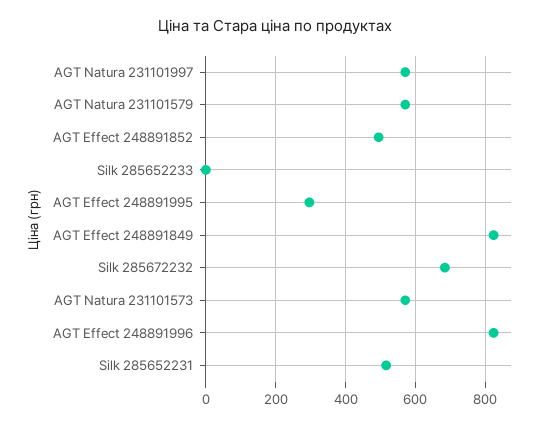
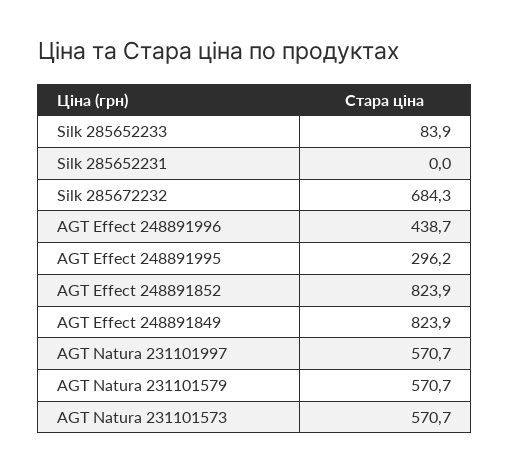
AGT Effect 248891852: 500 -> 823.9
Silk 285652233: 0 -> 83.9
AGT Effect 248891996: 820 -> 438.7
Silk 285652231: 520 -> 0

